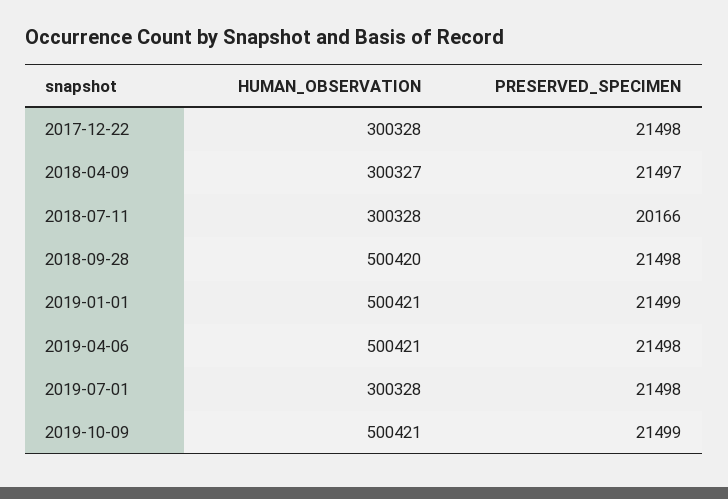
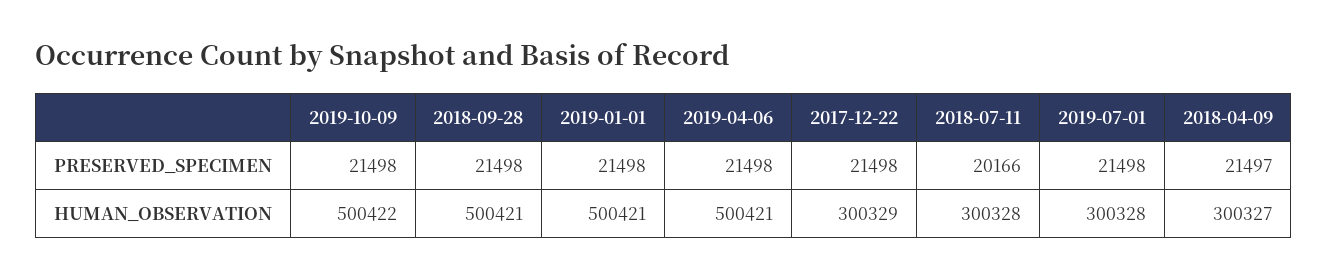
HUMAN_OBSERVATION, 2017-12-22: 300328 -> 300329
HUMAN_OBSERVATION, 2018-09-28: 500420 -> 500421
PRESERVED_SPECIMEN, 2019-01-01: 21499 -> 21498
HUMAN_OBSERVATION, 2019-10-09: 500421 -> 500422
PRESERVED_SPECIMEN, 2019-10-09: 21499 -> 21498

